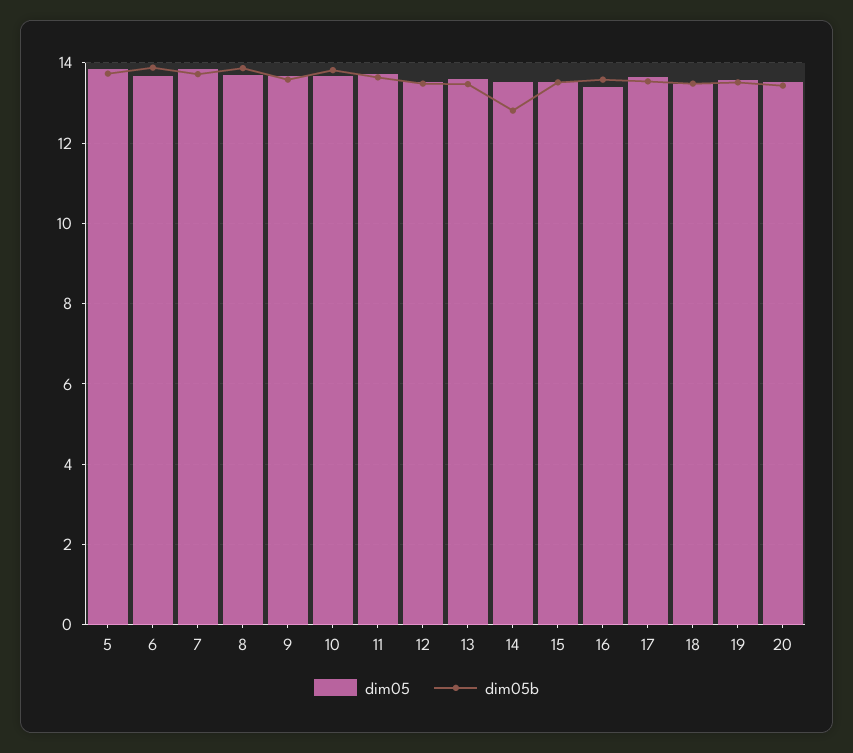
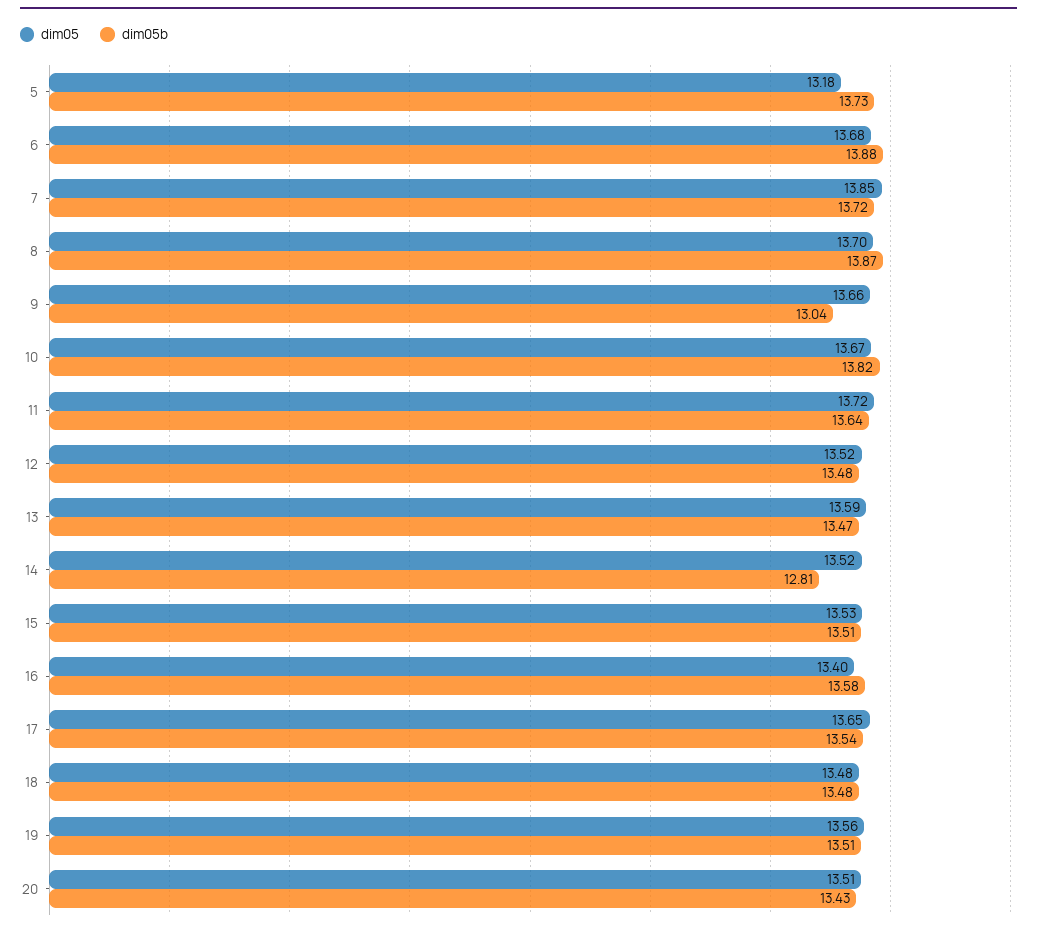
dim05, 5: 13.8 -> 13.18
dim05b, 9: 13.6 -> 13.04

